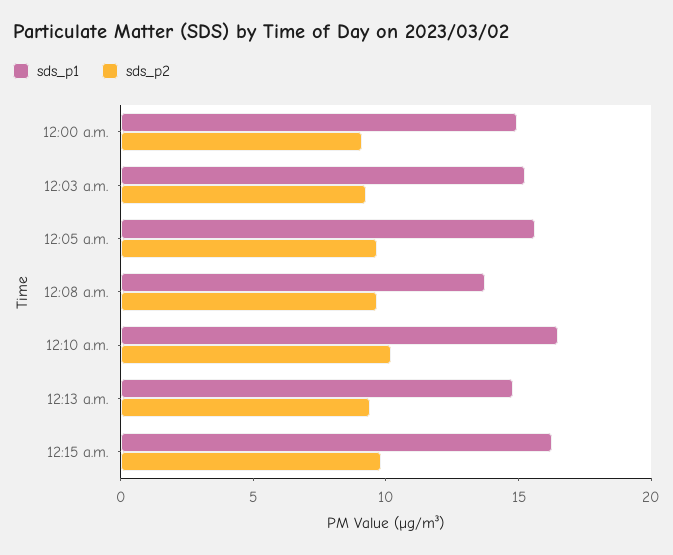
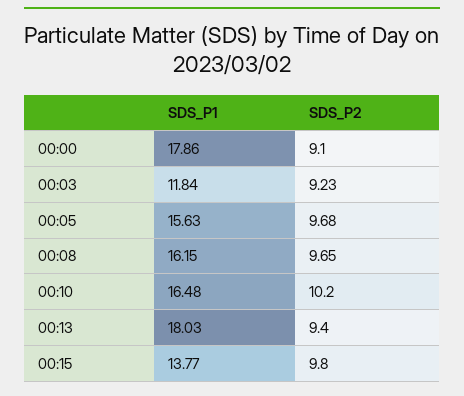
sds_p1, 12:00 a.m.: 15 -> 17.86
sds_p1, 12:03 a.m.: 15 -> 11.84
sds_p1, 12:08 a.m.: 14 -> 16.15
sds_p1, 12:13 a.m.: 15 -> 18.03
sds_p1, 12:15 a.m.: 16 -> 13.77

